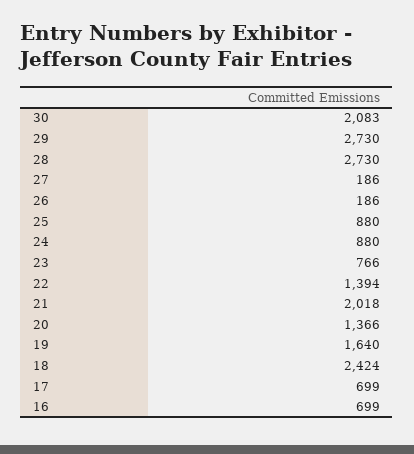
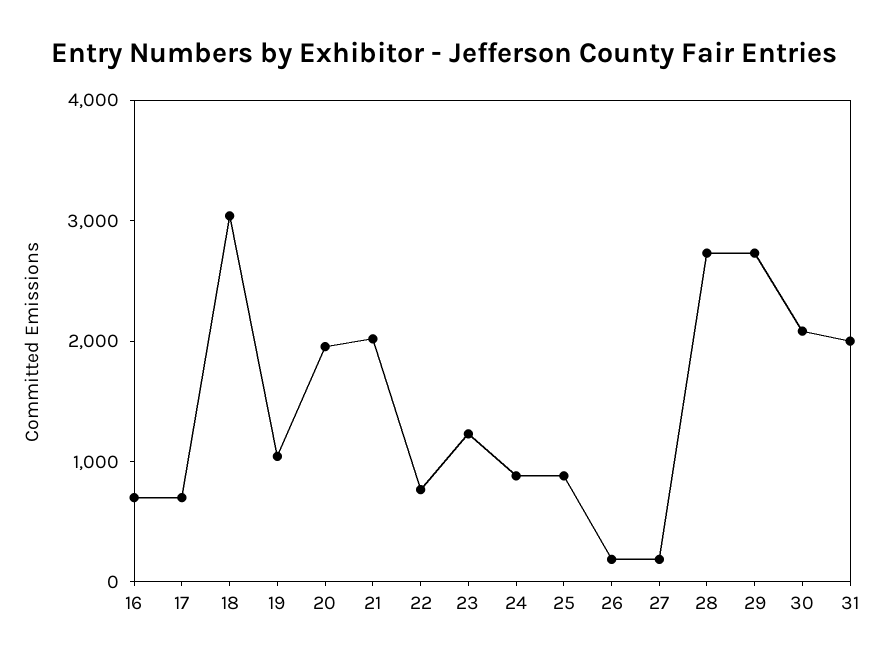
23: 766 -> 1200
22: 1394 -> 800
20: 1366 -> 2000
19: 1640 -> 1000
18: 2424 -> 3000
31: none -> 2000

